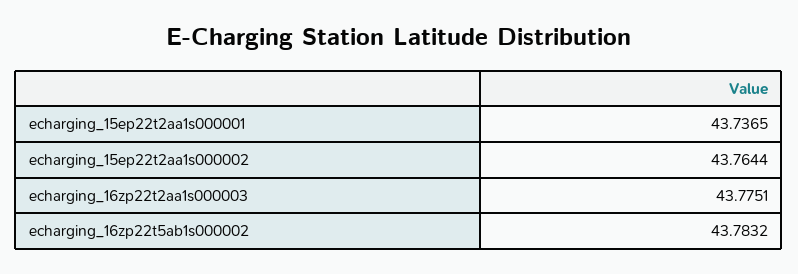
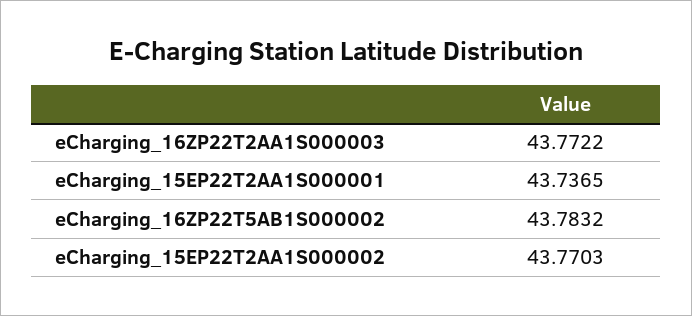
echarging_15ep22t2aa1s000002: 43.7644 -> 43.7703
echarging_16zp22t2aa1s000003: 43.7751 -> 43.7722

